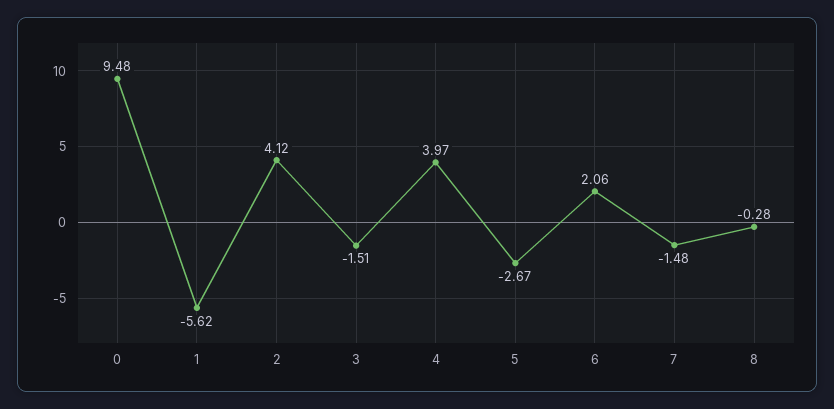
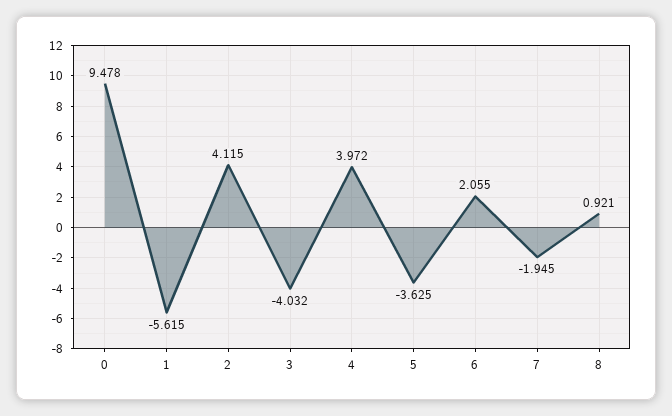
3: -1.51 -> -4.032
5: -2.67 -> -3.625
7: -1.48 -> -1.945
8: -0.28 -> 0.921

